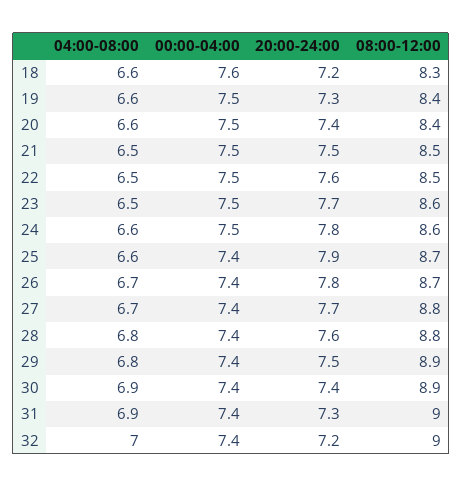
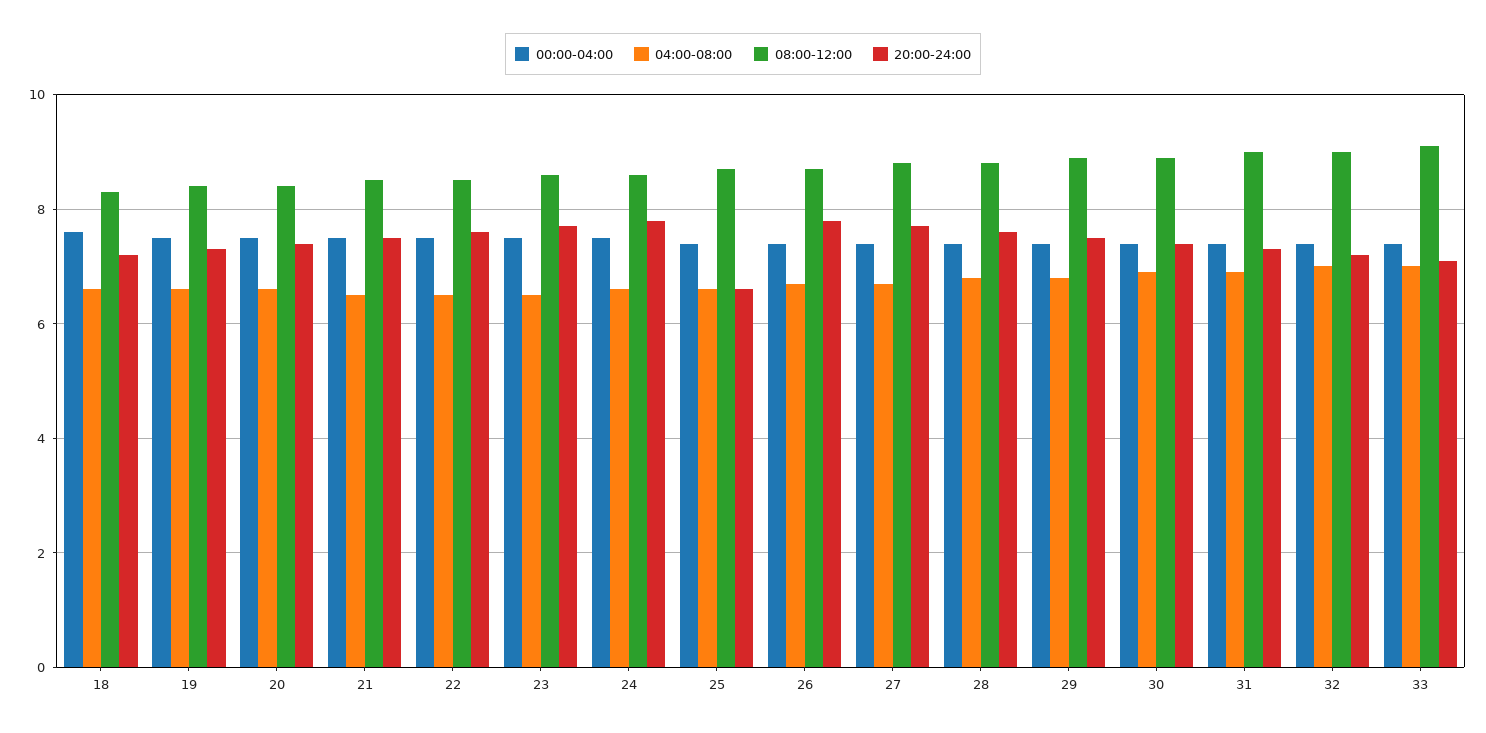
20:00-24:00, 25: 7.9 -> 6.5
00:00-04:00, 33: none -> 7.5
04:00-08:00, 33: none -> 7
08:00-12:00, 33: none -> 9
20:00-24:00, 33: none -> 7

